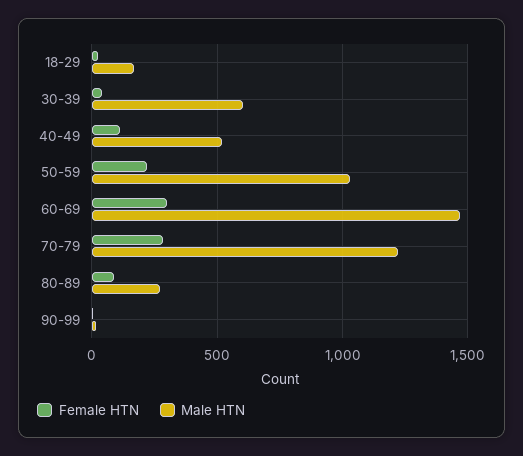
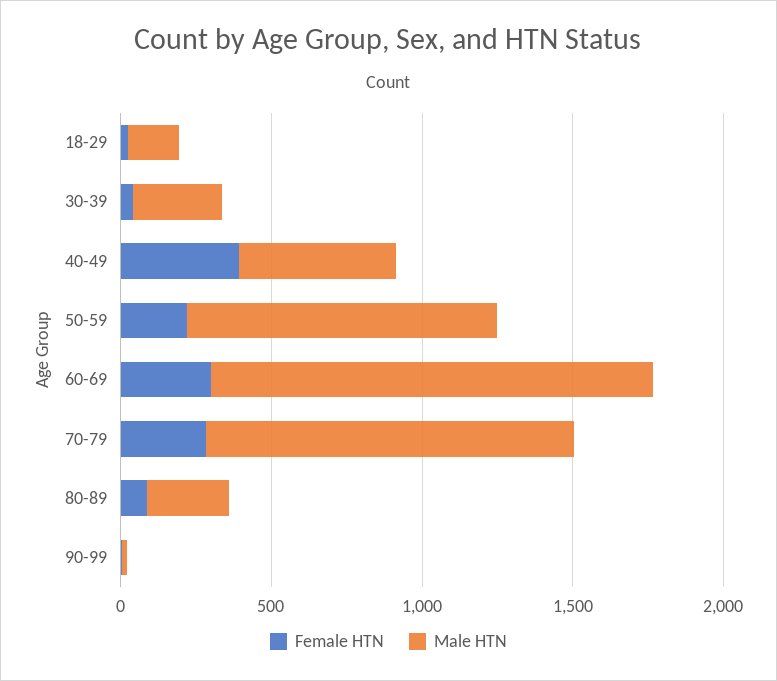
Male HTN, 30-39: 600 -> 300
Female HTN, 40-49: 100 -> 400

